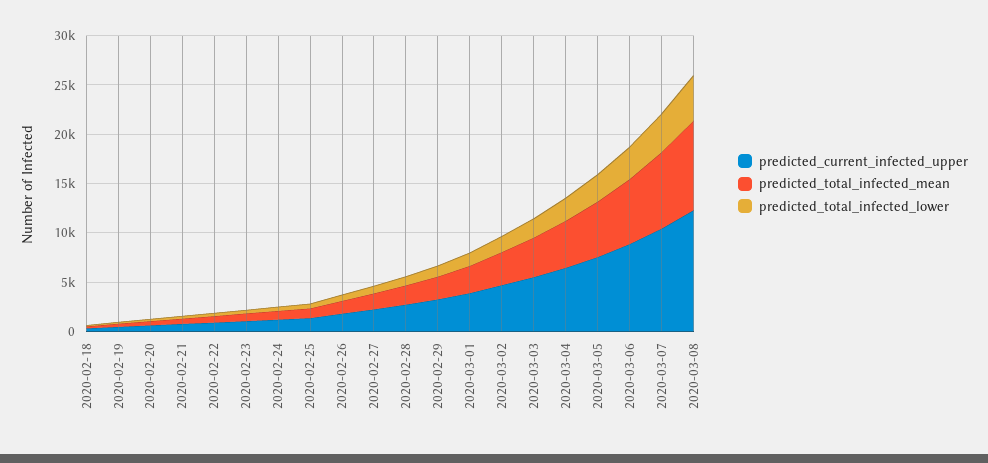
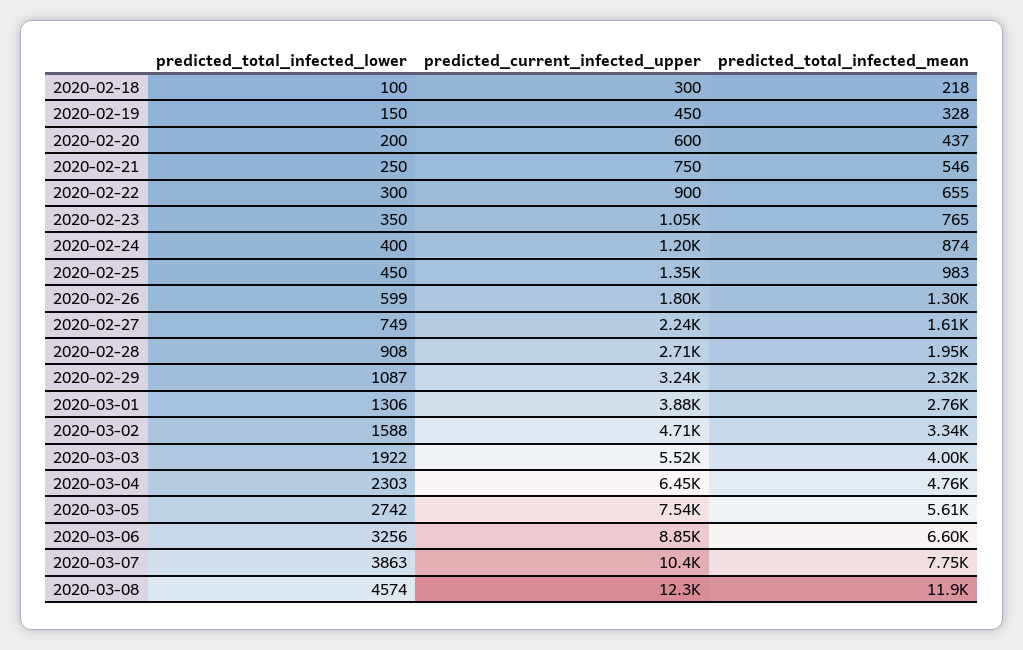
predicted_total_infected_mean, 2020-03-08: 9000 -> 11900

